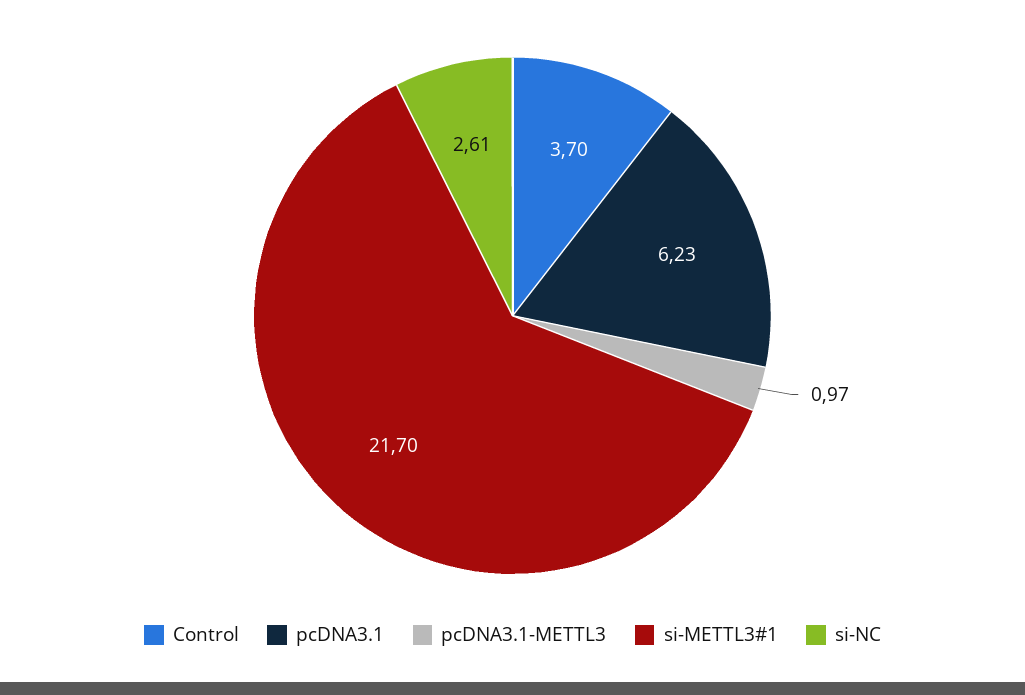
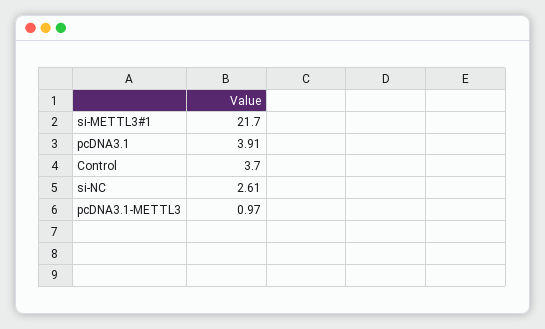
pcDNA3.1: 6.23 -> 3.91

